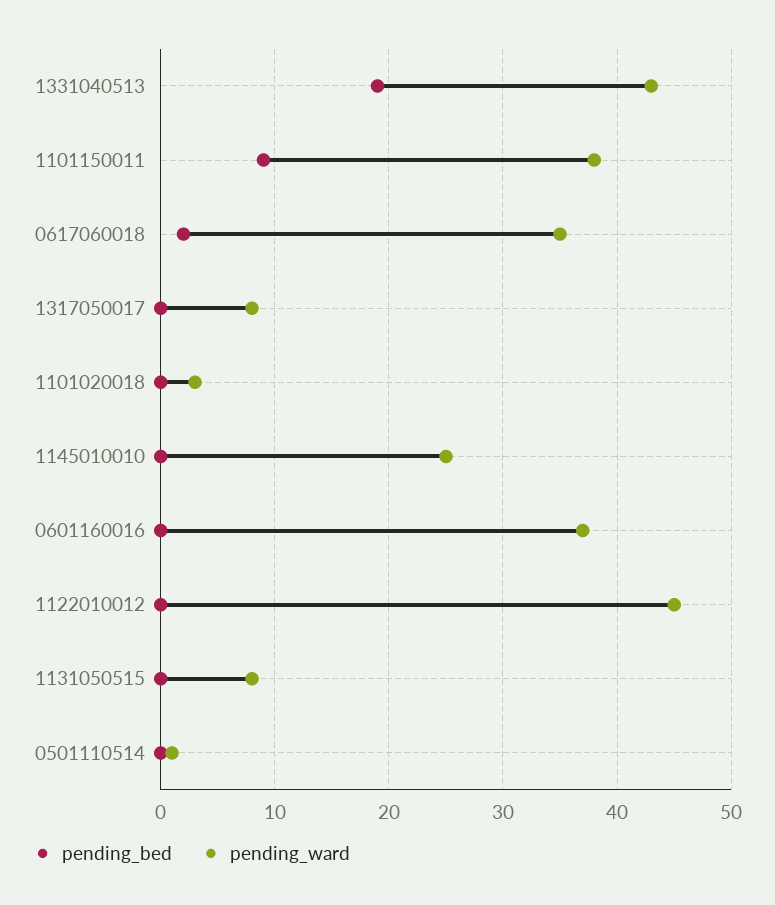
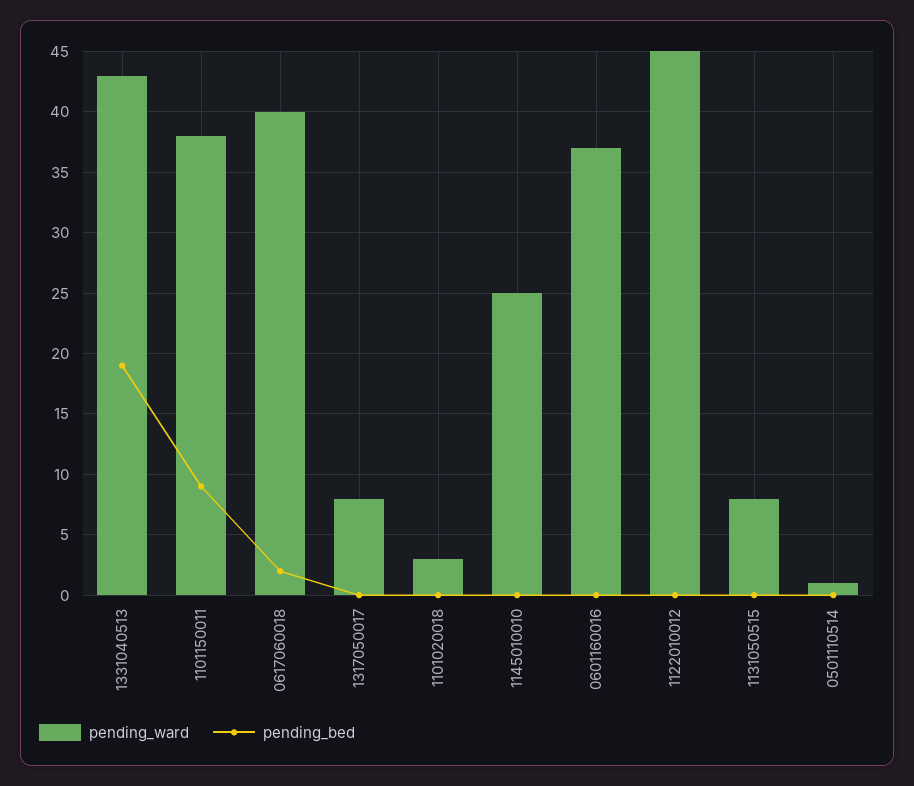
pending_ward, 0617060018: 35 -> 40

